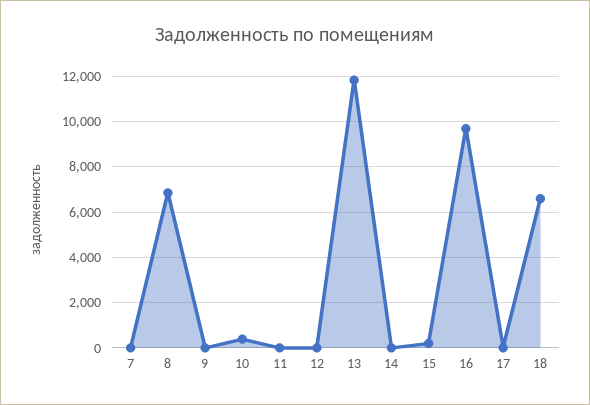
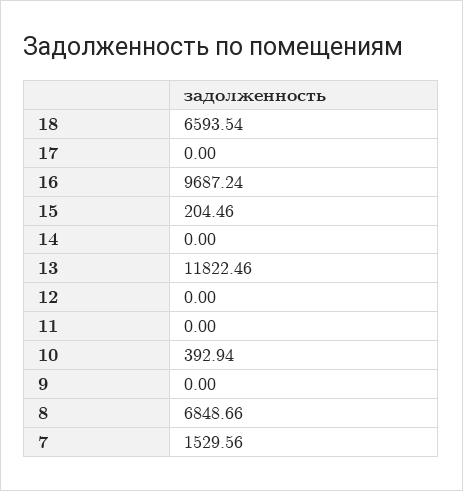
7: 0 -> 1529.56

